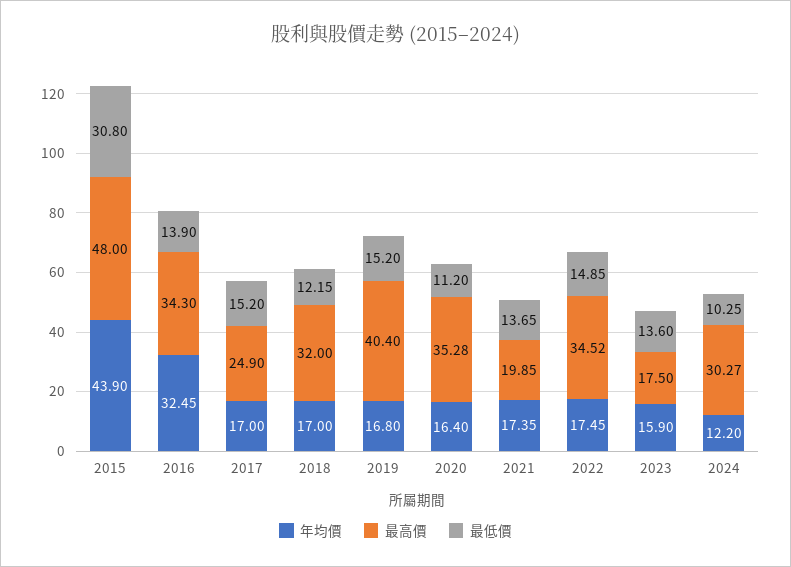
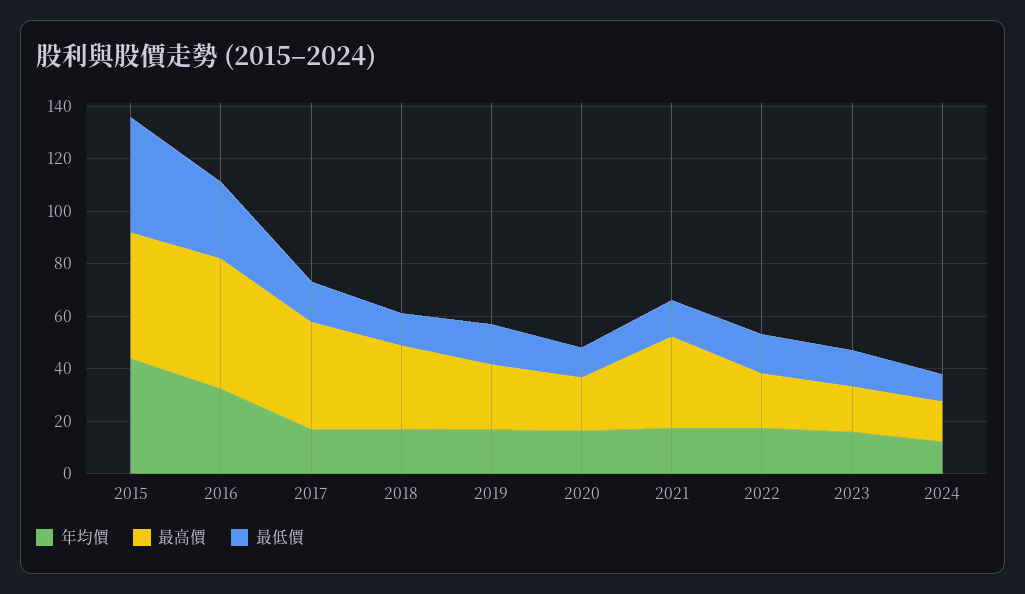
最低價, 2015: 30.8 -> 45
最高價, 2016: 34.3 -> 50
最低價, 2016: 13.9 -> 30
最高價, 2017: 24.9 -> 40
最高價, 2019: 40.4 -> 25
最高價, 2020: 35.28 -> 20
最高價, 2021: 19.85 -> 35
最高價, 2022: 34.52 -> 20
最高價, 2024: 30.27 -> 15

